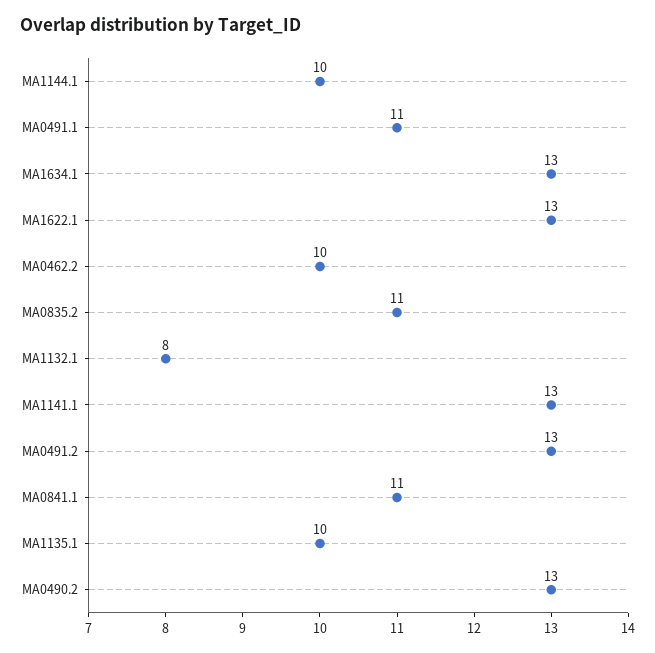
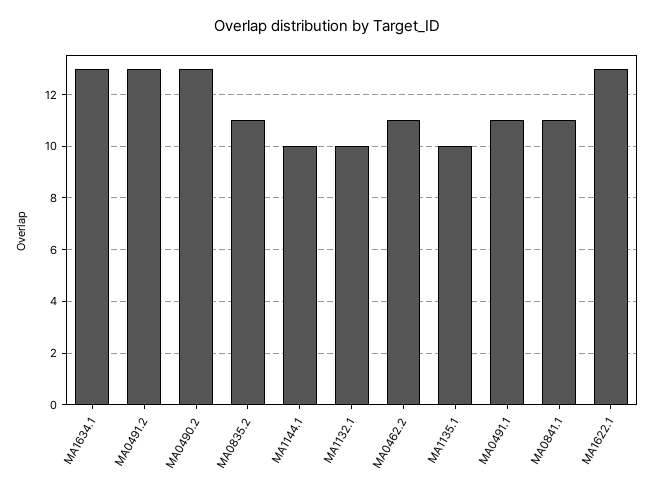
MA0462.2: 10 -> 11
MA1132.1: 8 -> 10
MA1141.1: 13 -> none

